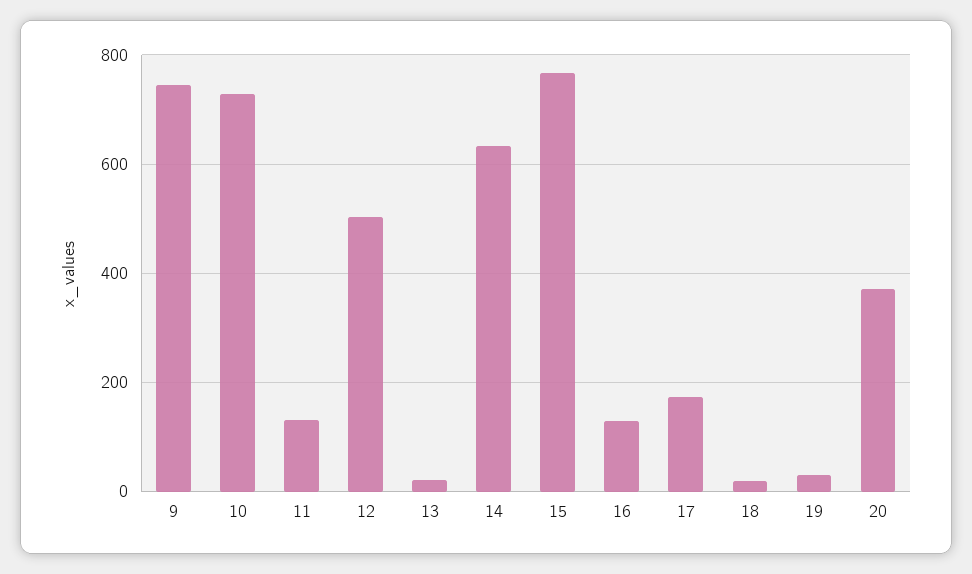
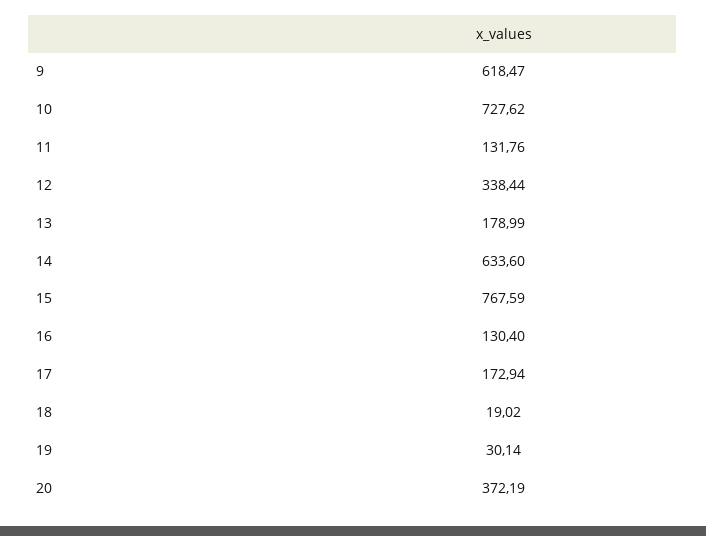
9: 740 -> 618.47
12: 500 -> 338.44
13: 20 -> 178.99

